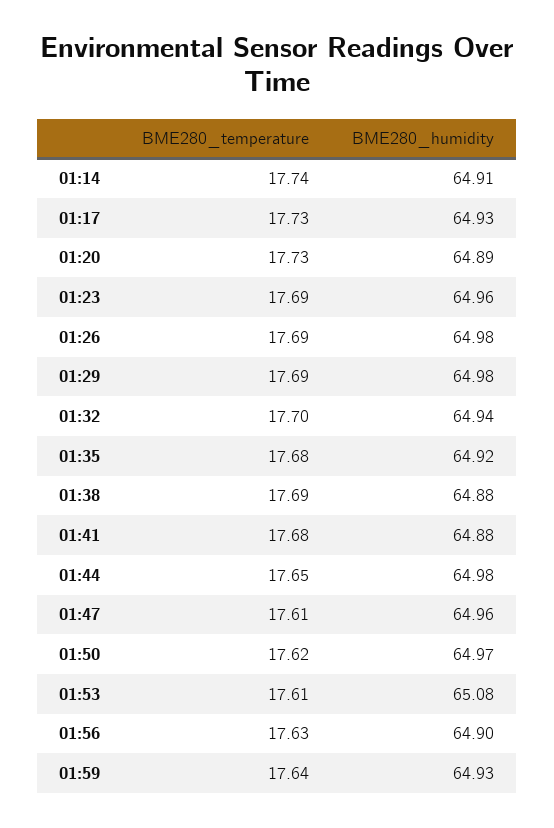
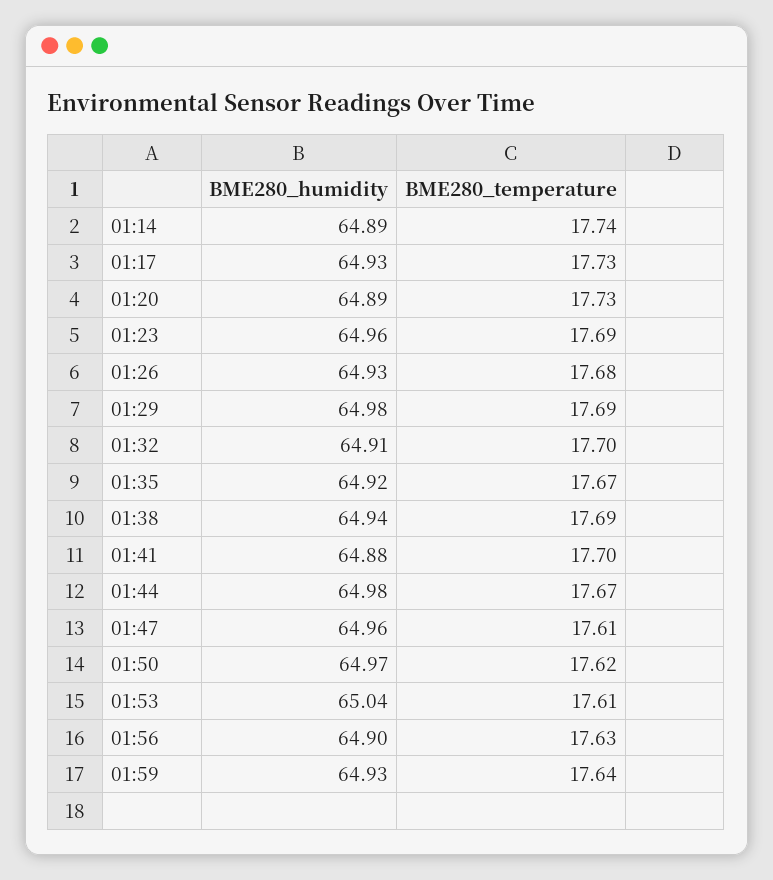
BME280_humidity, 01:14: 64.91 -> 64.89
BME280_temperature, 01:26: 17.69 -> 17.68
BME280_humidity, 01:26: 64.98 -> 64.93
BME280_humidity, 01:32: 64.94 -> 64.91
BME280_temperature, 01:35: 17.68 -> 17.67
BME280_humidity, 01:38: 64.88 -> 64.94
BME280_temperature, 01:41: 17.68 -> 17.7
BME280_temperature, 01:44: 17.65 -> 17.67
BME280_humidity, 01:53: 65.08 -> 65.04

